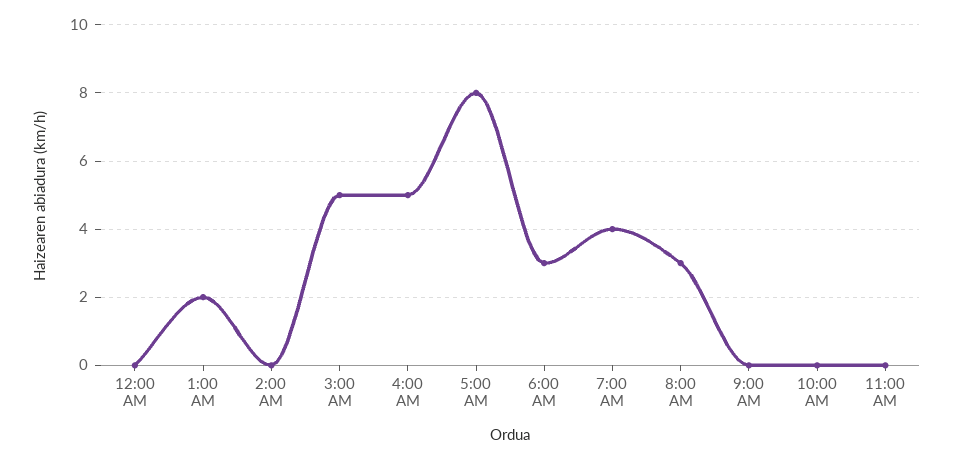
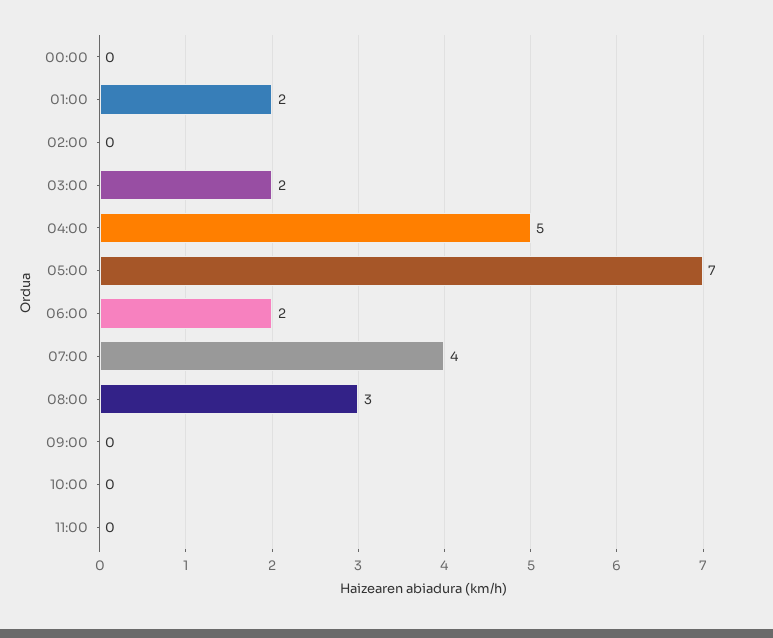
3:00 AM: 5 -> 2
5:00 AM: 8 -> 7
6:00 AM: 3 -> 2

